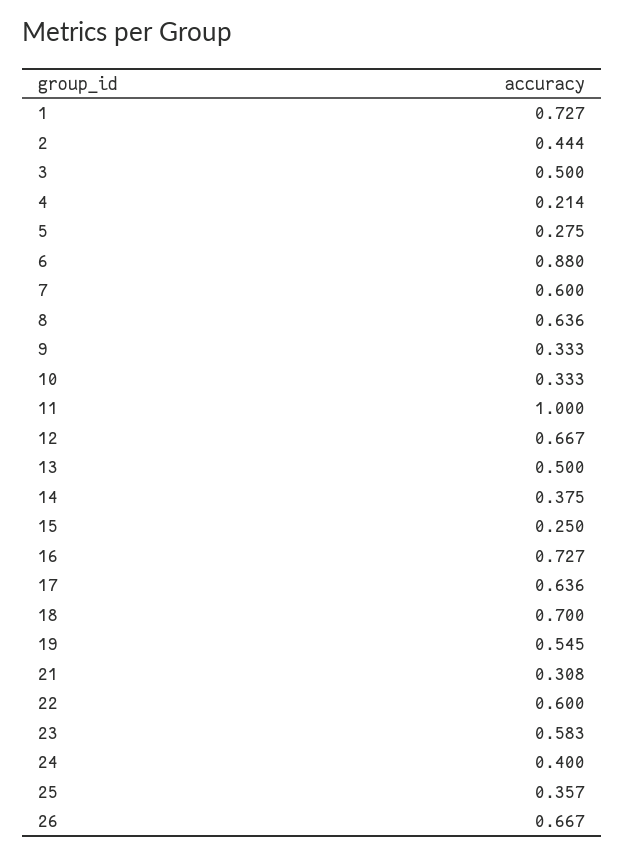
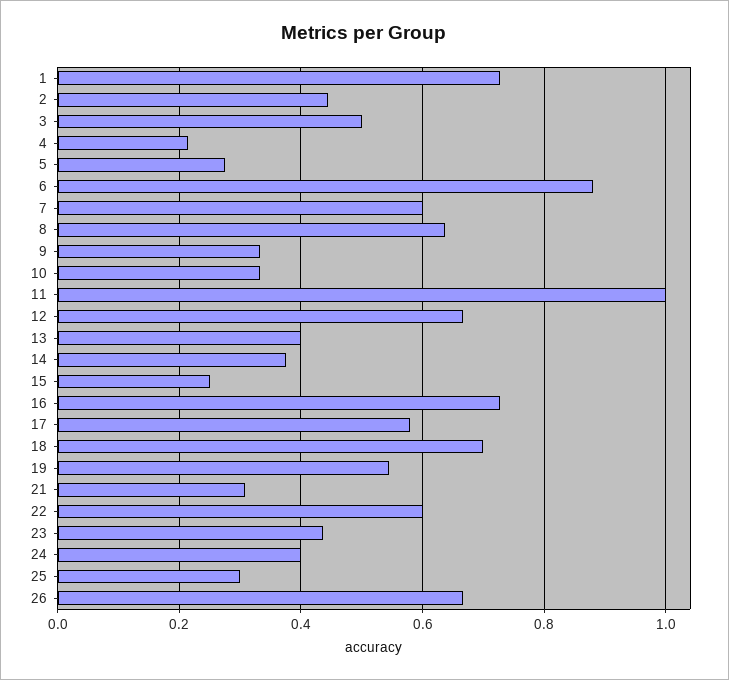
13: 0.5 -> 0.4
17: 0.636 -> 0.58
23: 0.583 -> 0.44
25: 0.357 -> 0.3

